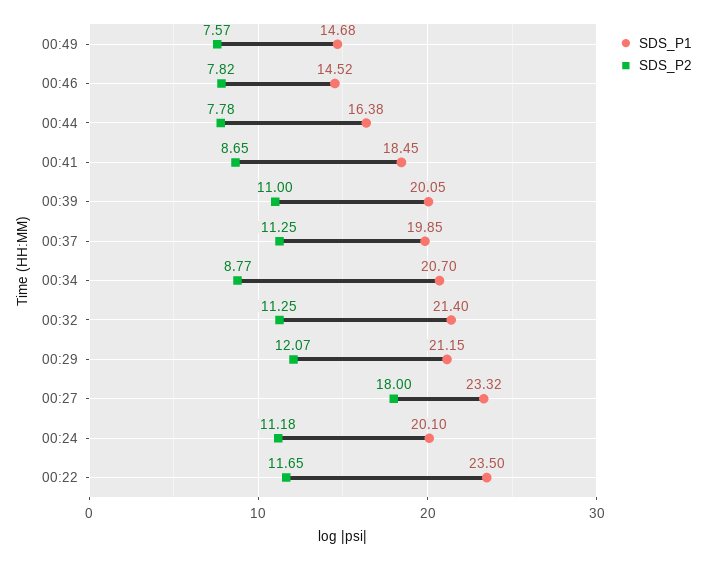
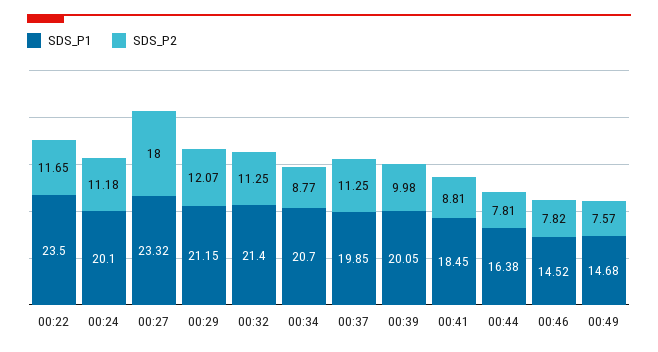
SDS_P2, 00:44: 7.78 -> 7.81
SDS_P2, 00:41: 8.65 -> 8.81
SDS_P2, 00:39: 11 -> 9.98

